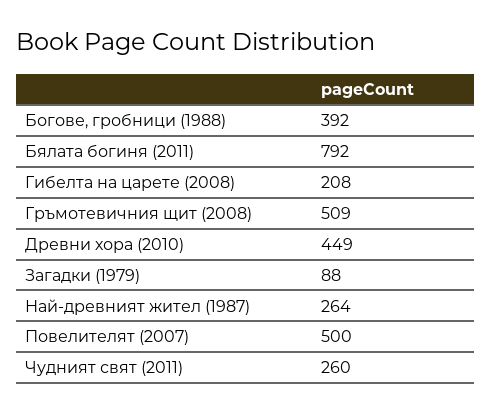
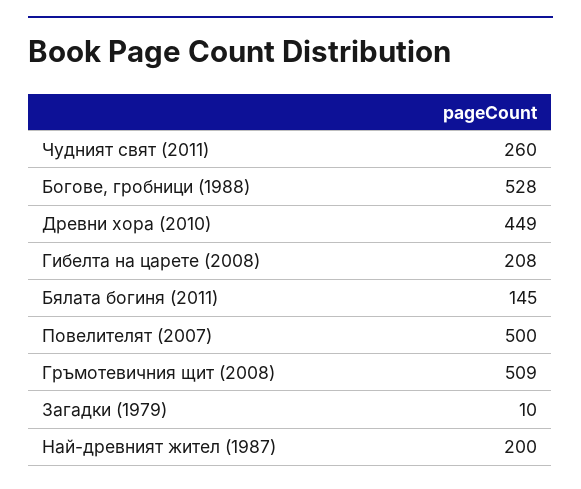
Богове, гробници (1988): 392 -> 528
Бялата богиня (2011): 792 -> 145
Загадки (1979): 88 -> 10
Най-древният жител (1987): 264 -> 200

